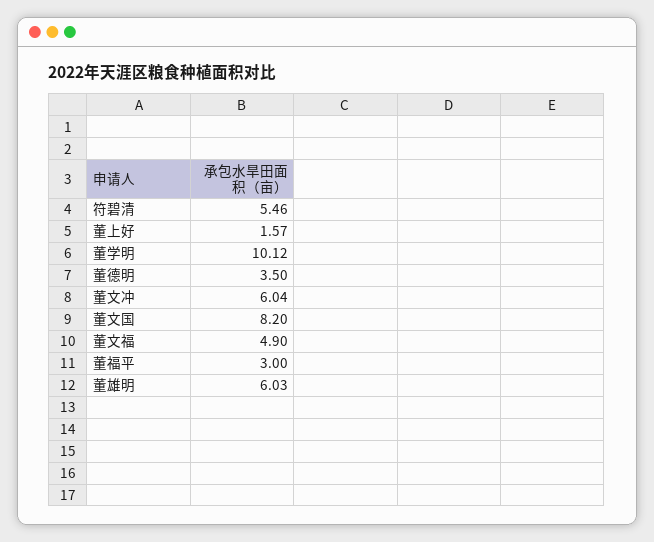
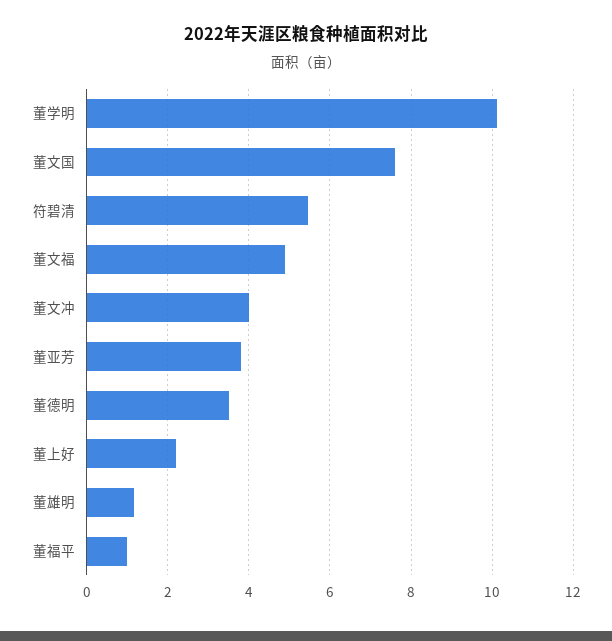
董上好: 1.57 -> 2.2
董文冲: 6.04 -> 4
董文国: 8.2 -> 7.6
董福平: 3 -> 1
董雄明: 6.03 -> 1.2
董亚芳: none -> 3.8

